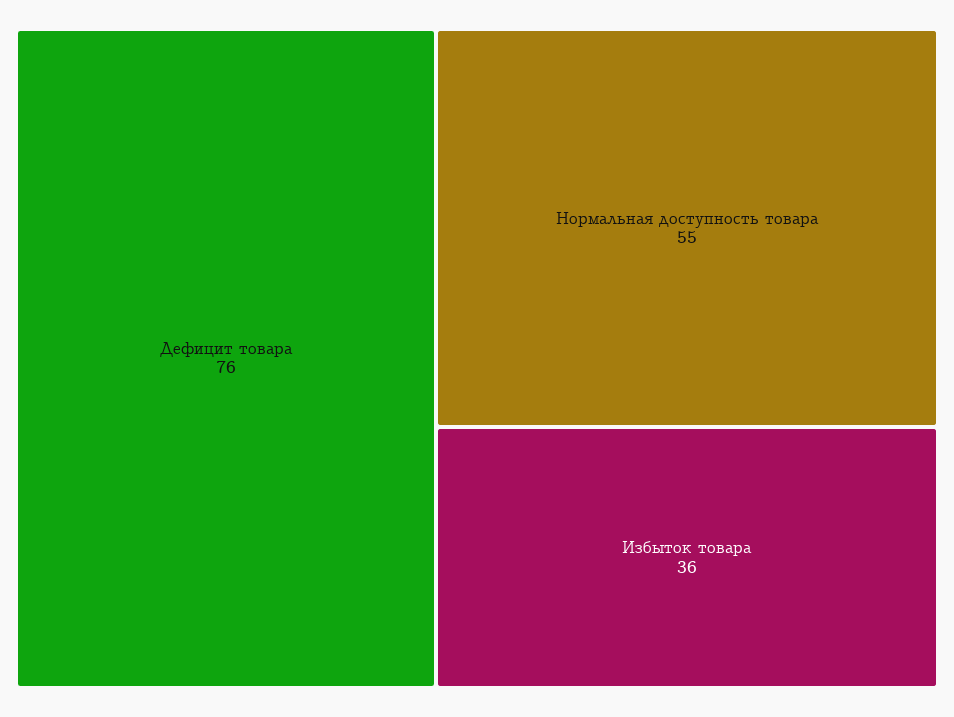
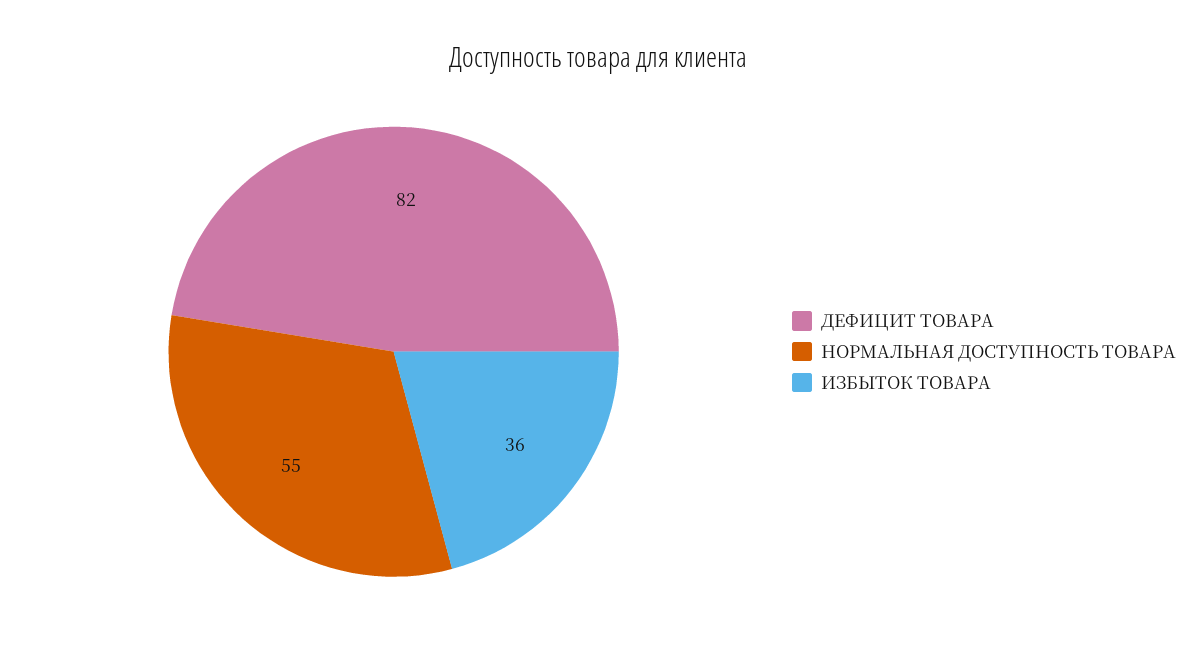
Дефицит товара: 76 -> 82

